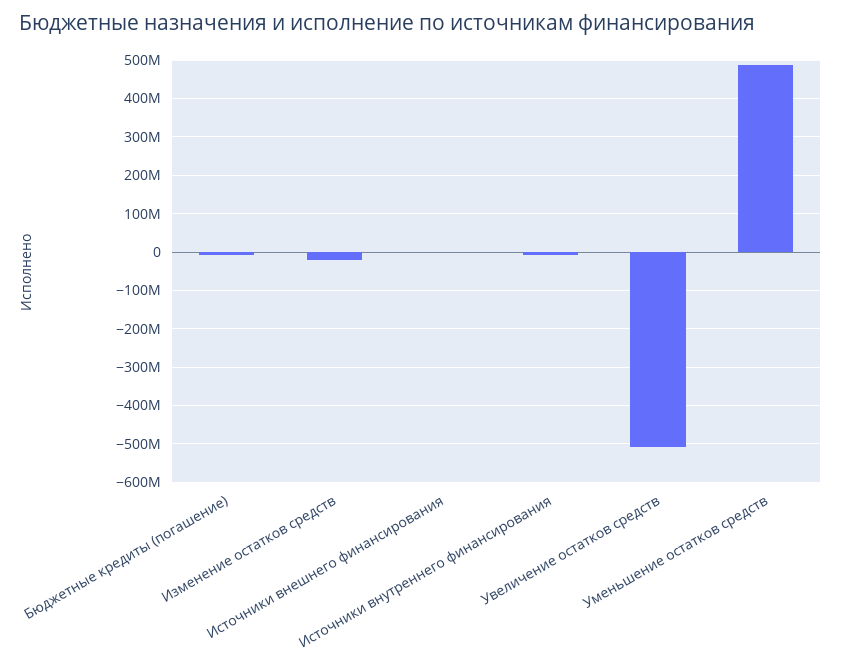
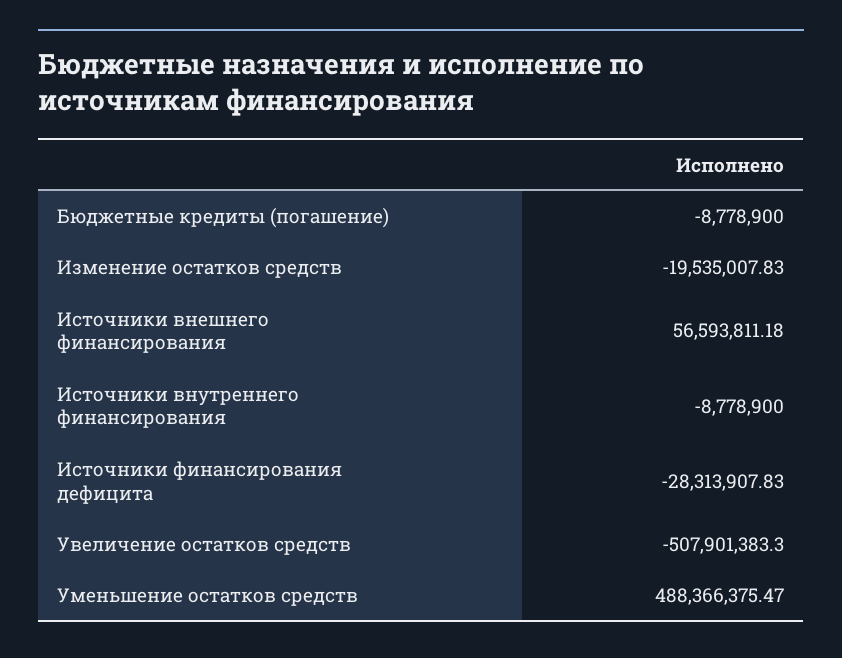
Источники внешнего финансирования: 0 -> 56593811.18
Источники финансирования дефицита: none -> -28313907.83

